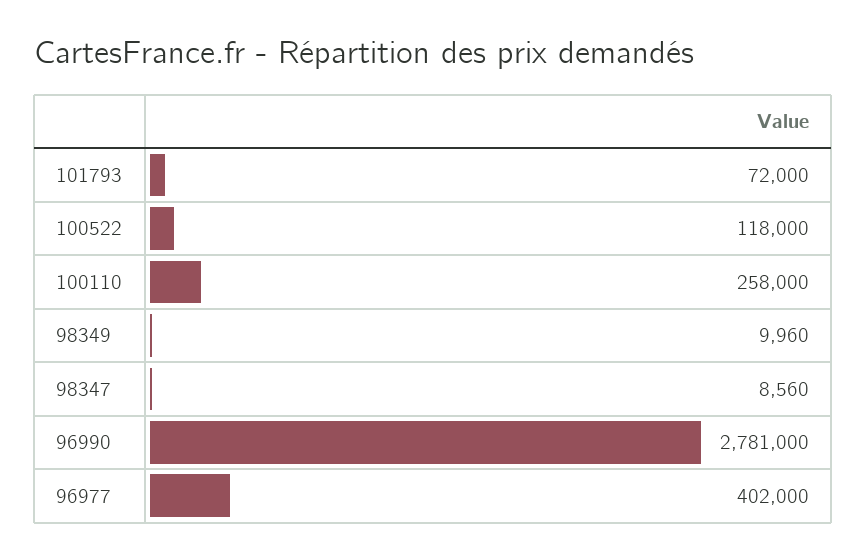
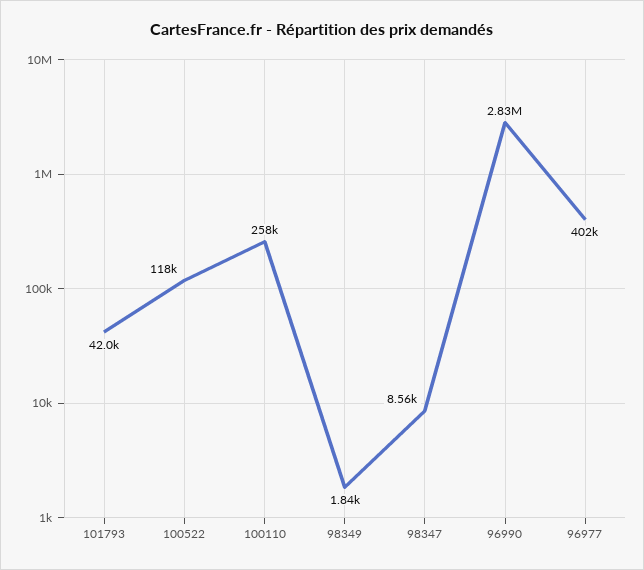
101793: 72000 -> 42000
98349: 9960 -> 1840
96990: 2781000 -> 2830000

